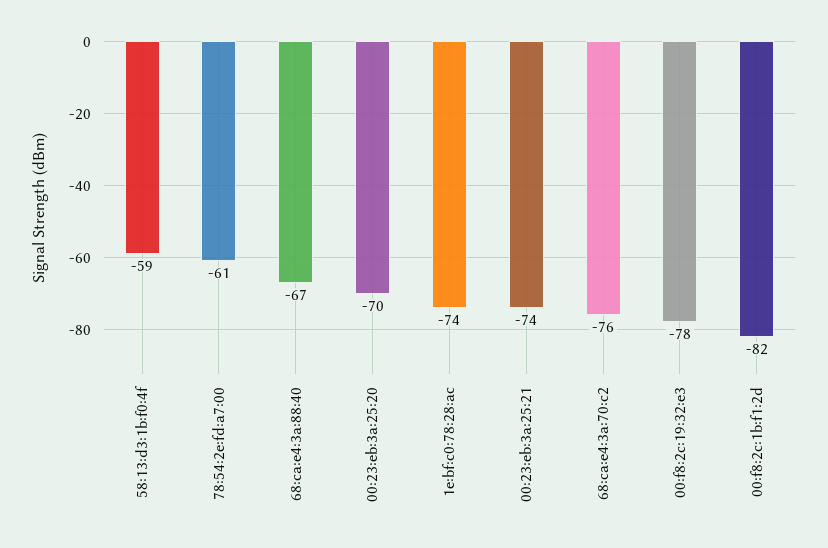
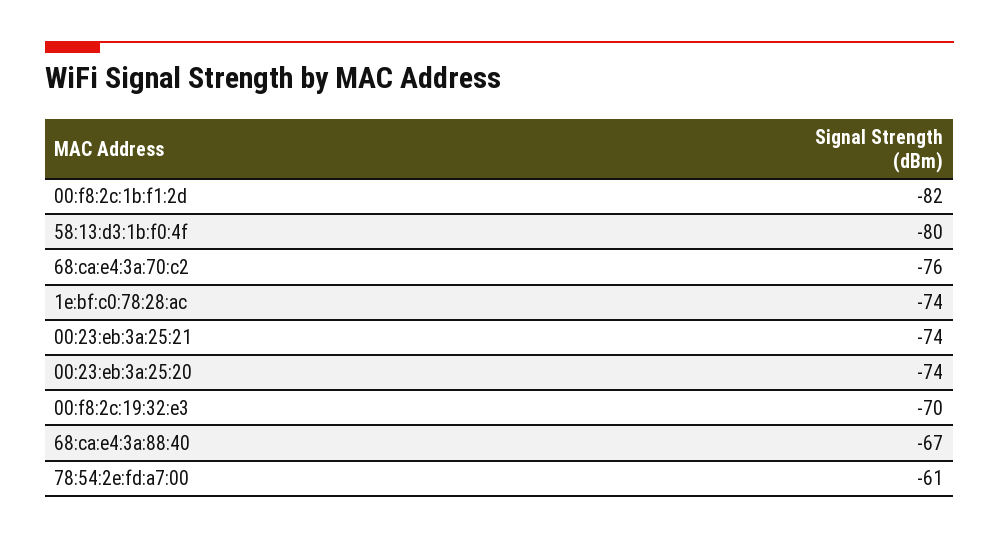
58:13:d3:1b:f0:4f: -59 -> -80
00:23:eb:3a:25:20: -70 -> -74
00:f8:2c:19:32:e3: -78 -> -70

